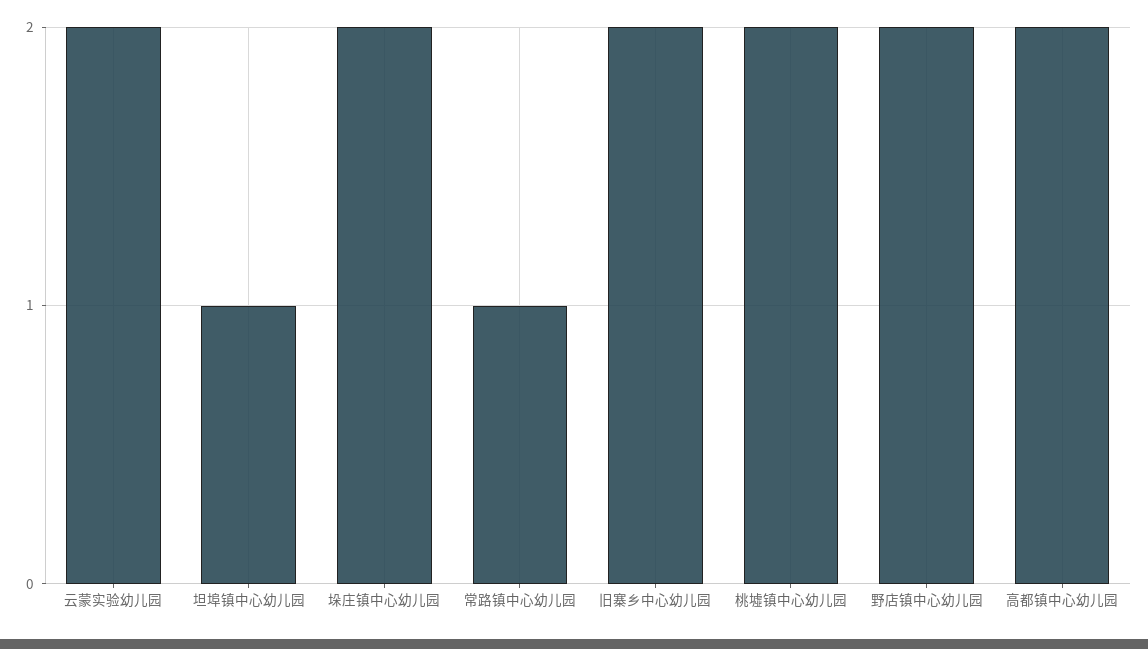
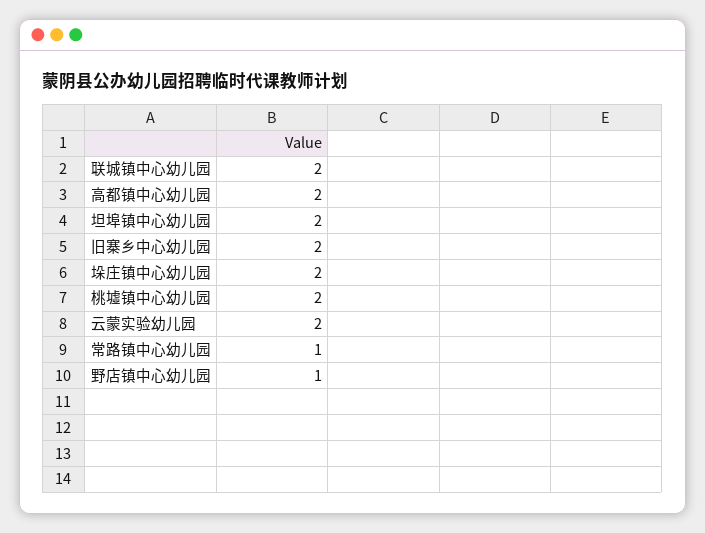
坦埠镇中心幼儿园: 1 -> 2
野店镇中心幼儿园: 2 -> 1
联城镇中心幼儿园: none -> 2

